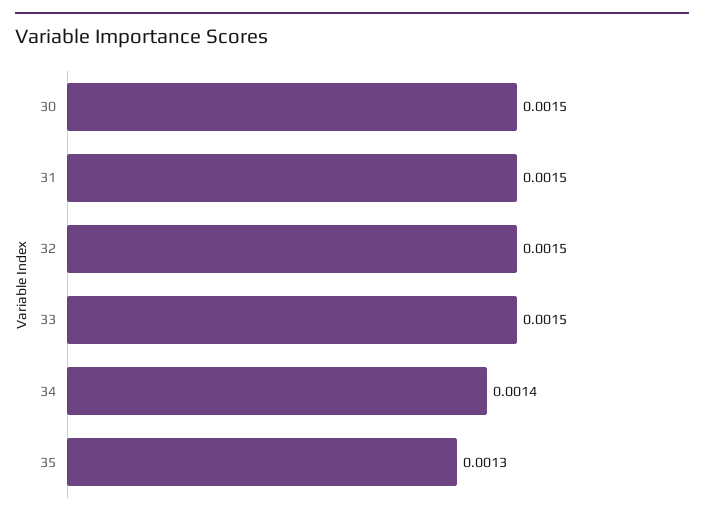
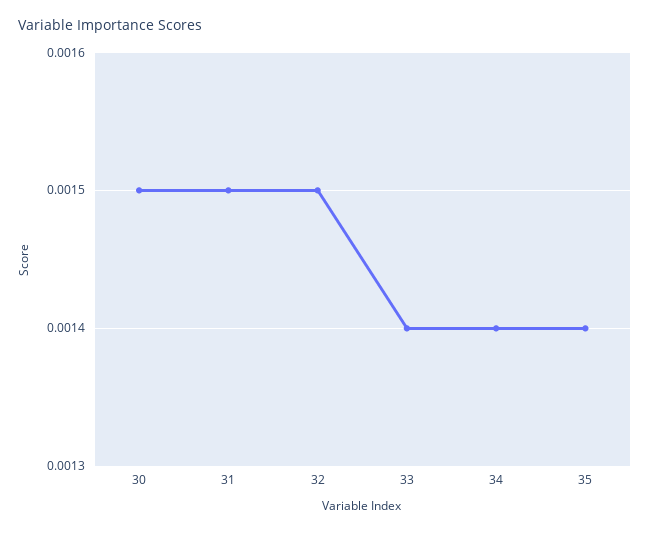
33: 0.0015 -> 0.0014
35: 0.0013 -> 0.0014

